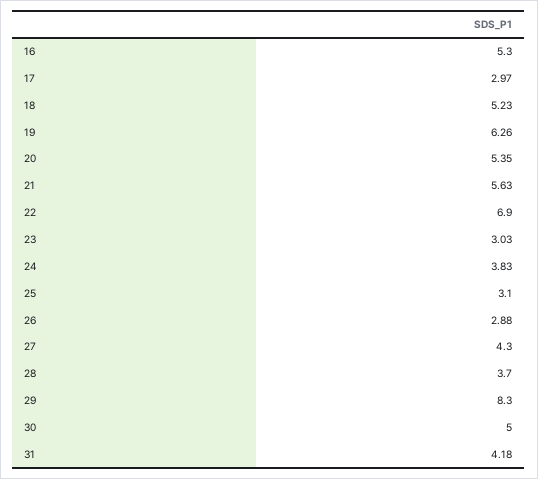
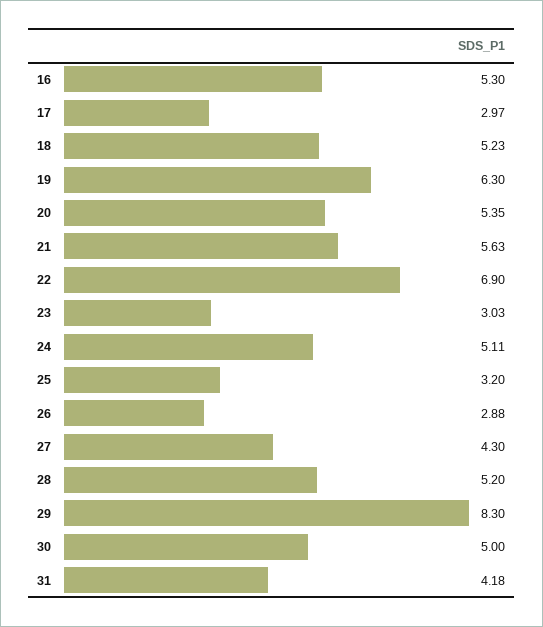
19: 6.26 -> 6.3
24: 3.83 -> 5.11
25: 3.1 -> 3.2
28: 3.7 -> 5.2

